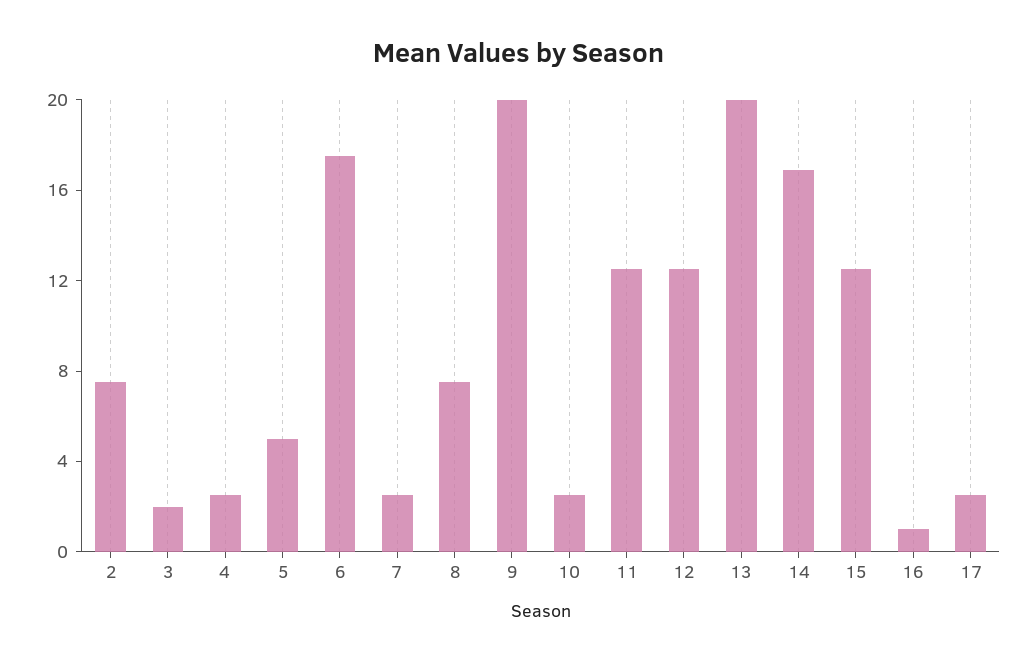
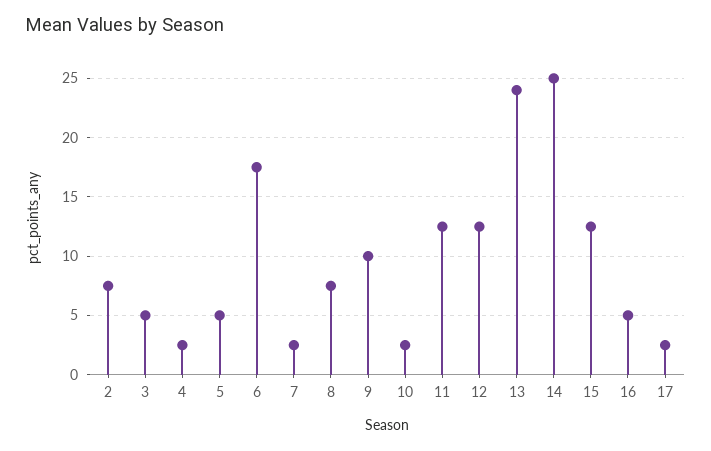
3: 2 -> 5
9: 20 -> 10
13: 20 -> 24
14: 17 -> 25
16: 1 -> 5

